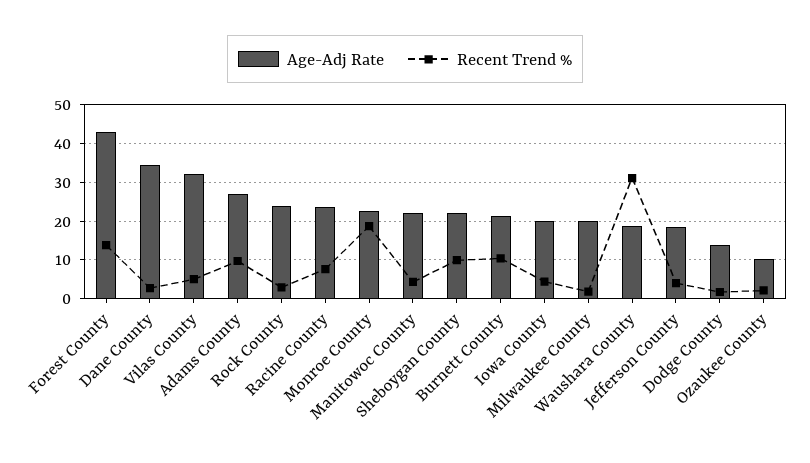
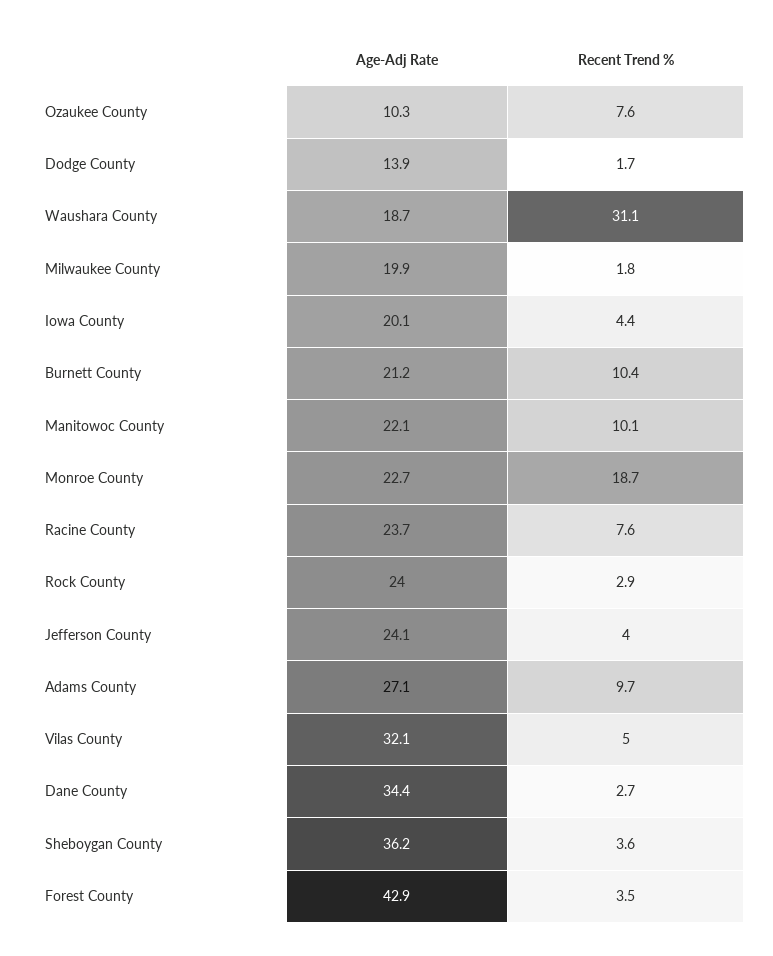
Recent Trend %, Forest County: 14 -> 3.5
Recent Trend %, Manitowoc County: 4 -> 10.1
Age-Adj Rate, Sheboygan County: 22 -> 36.2
Recent Trend %, Sheboygan County: 10 -> 3.6
Age-Adj Rate, Jefferson County: 18 -> 24.1
Recent Trend %, Ozaukee County: 2 -> 7.6

